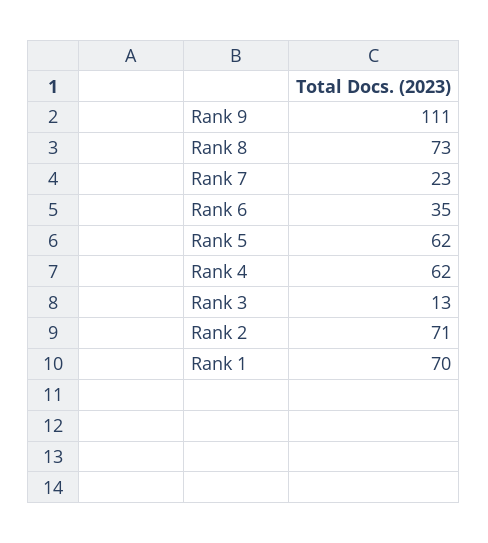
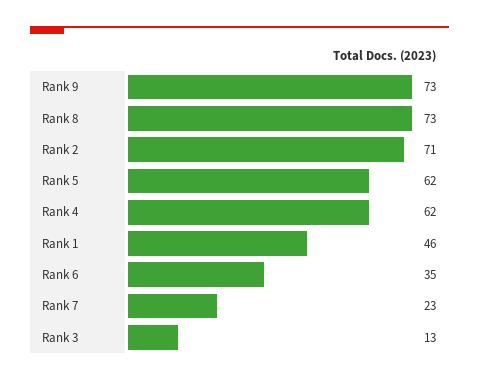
Rank 9: 111 -> 73
Rank 1: 70 -> 46

